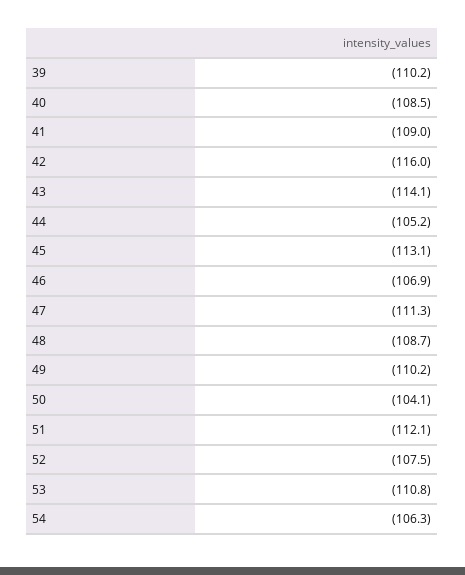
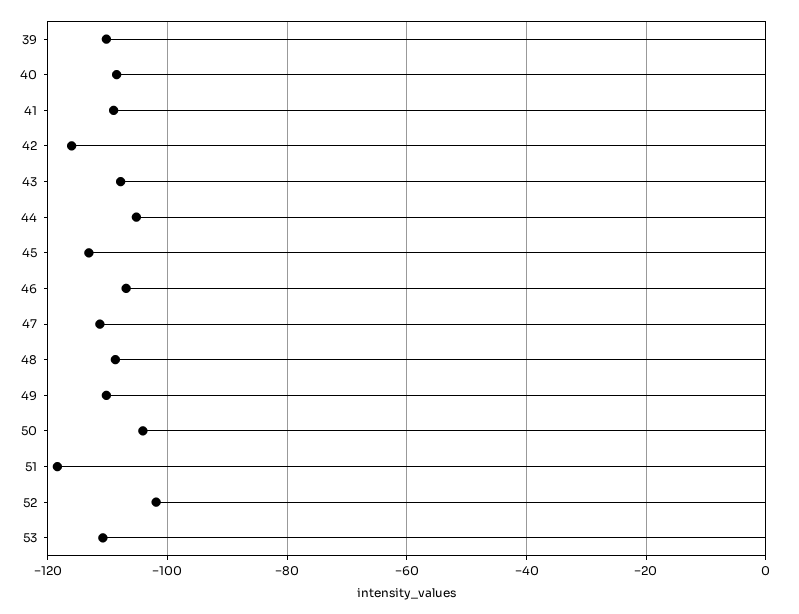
43: -114.1 -> -108
51: -112.1 -> -118
52: -107.5 -> -102
54: -106.3 -> none

